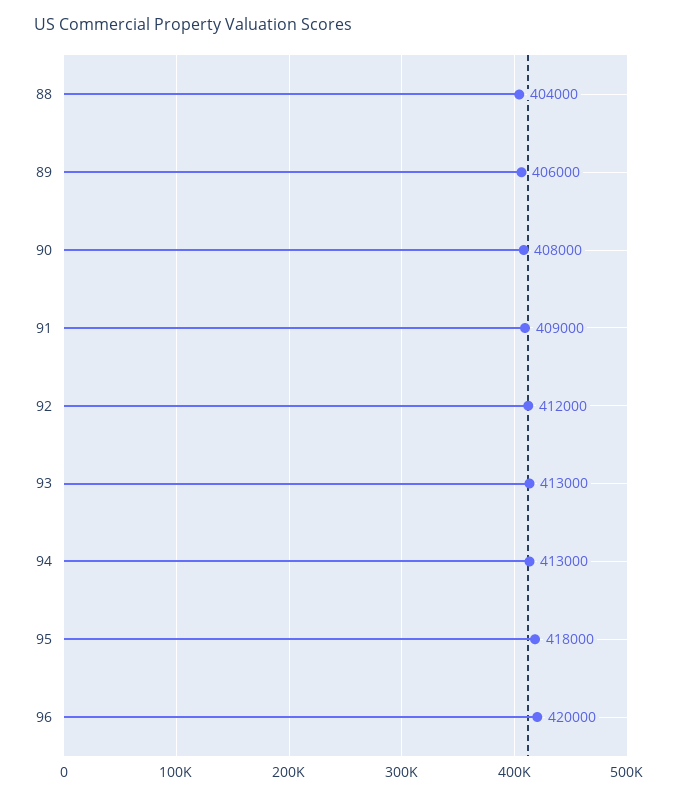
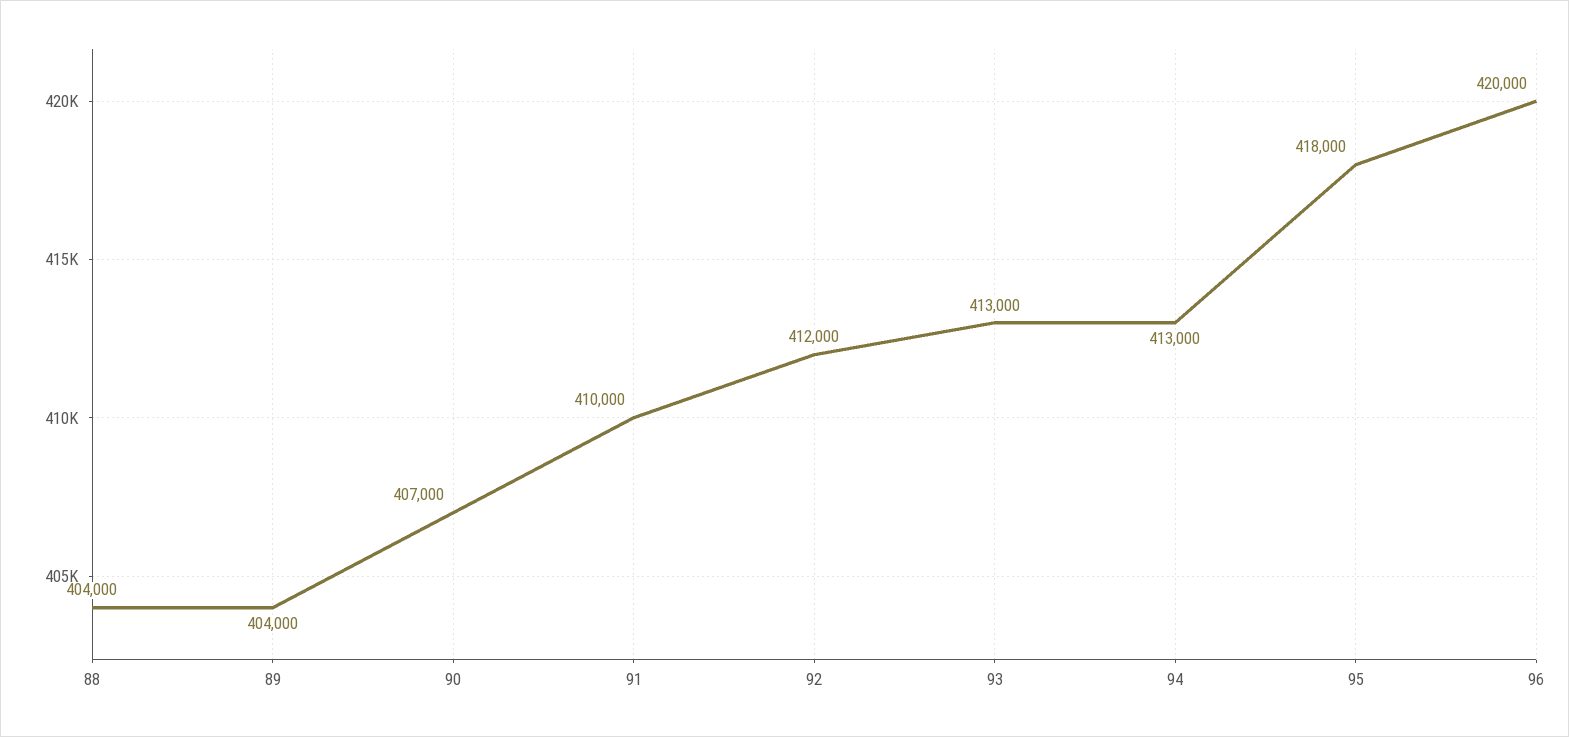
89: 406000 -> 404000
90: 408000 -> 407000
91: 409000 -> 410000

